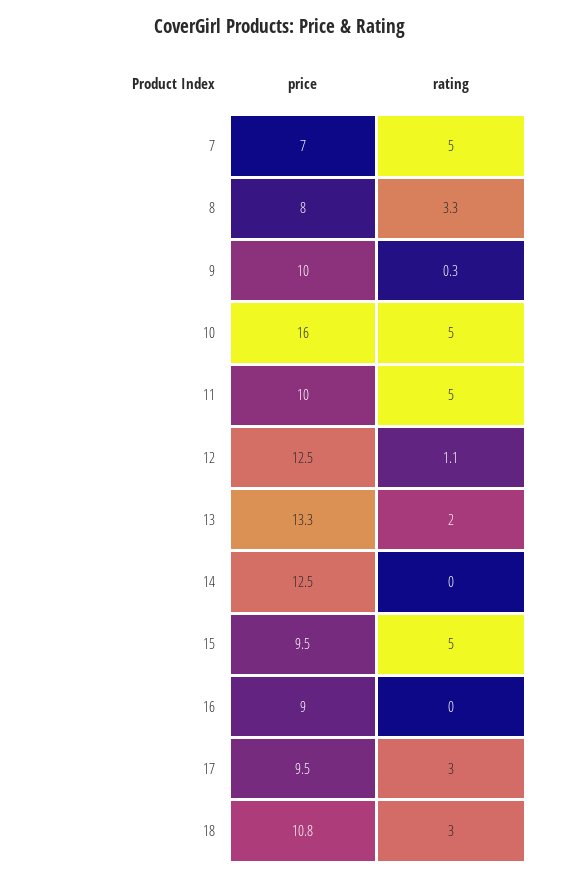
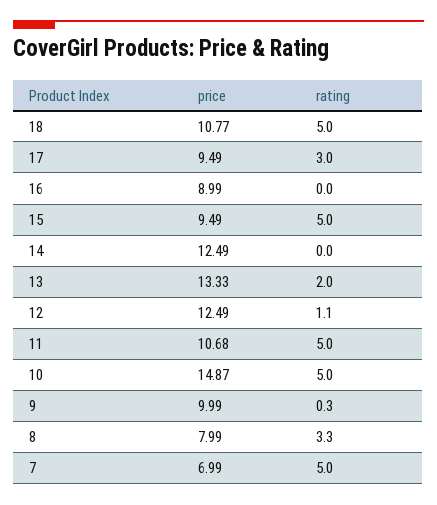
price, 10: 16 -> 14.87
price, 11: 10 -> 10.68
rating, 18: 3 -> 5

